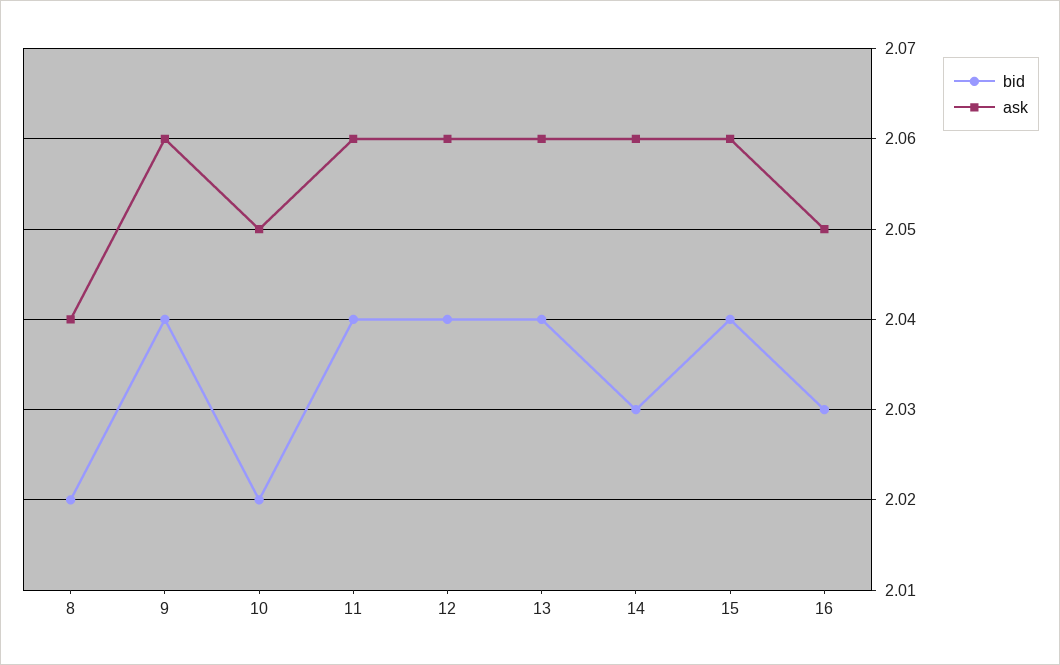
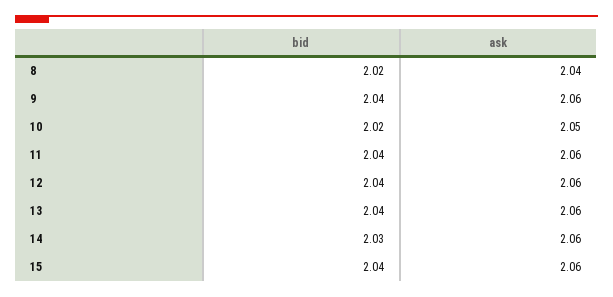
bid, 16: 2.03 -> none
ask, 16: 2.05 -> none

